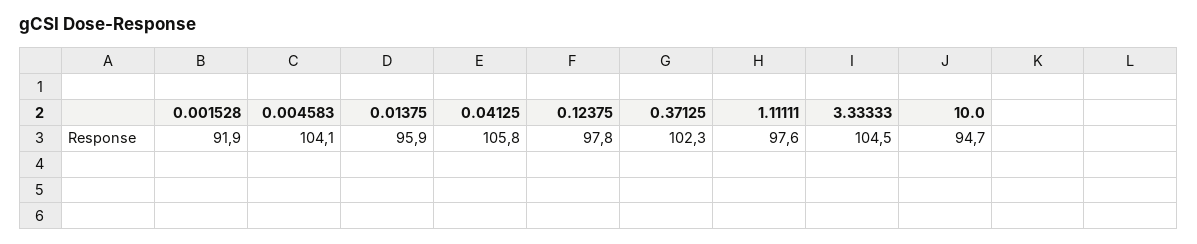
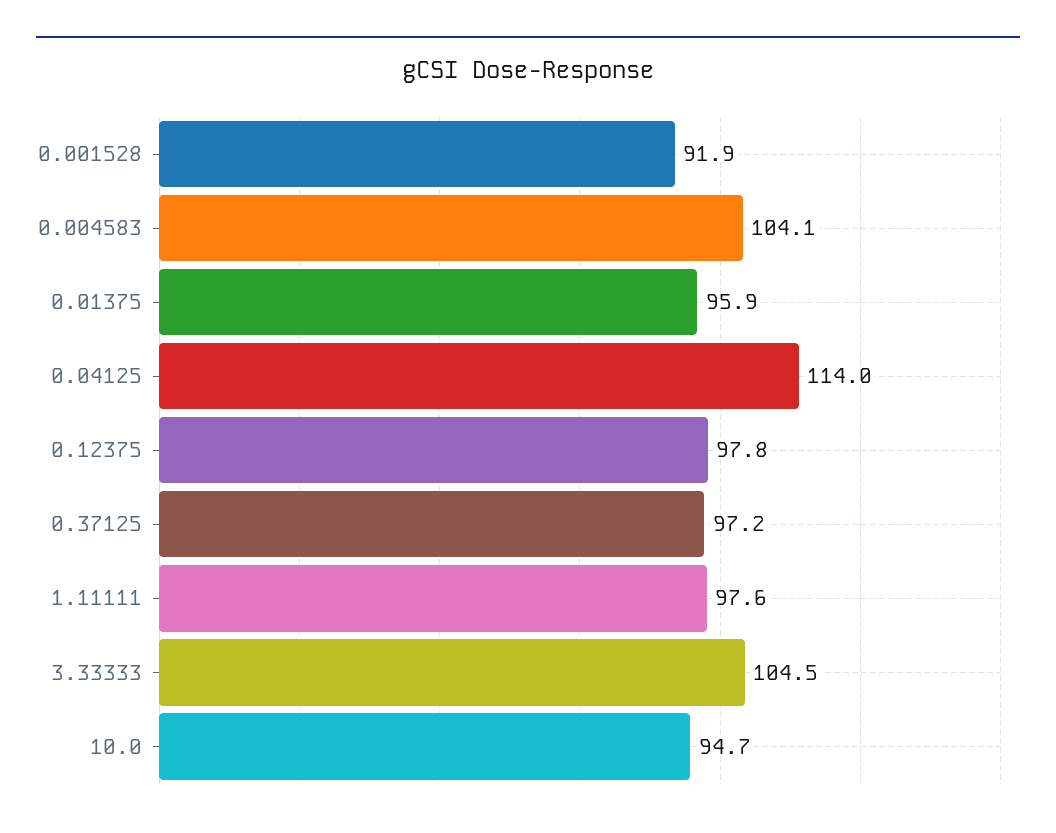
0.04125: 105.8 -> 114
0.37125: 102.3 -> 97.2

